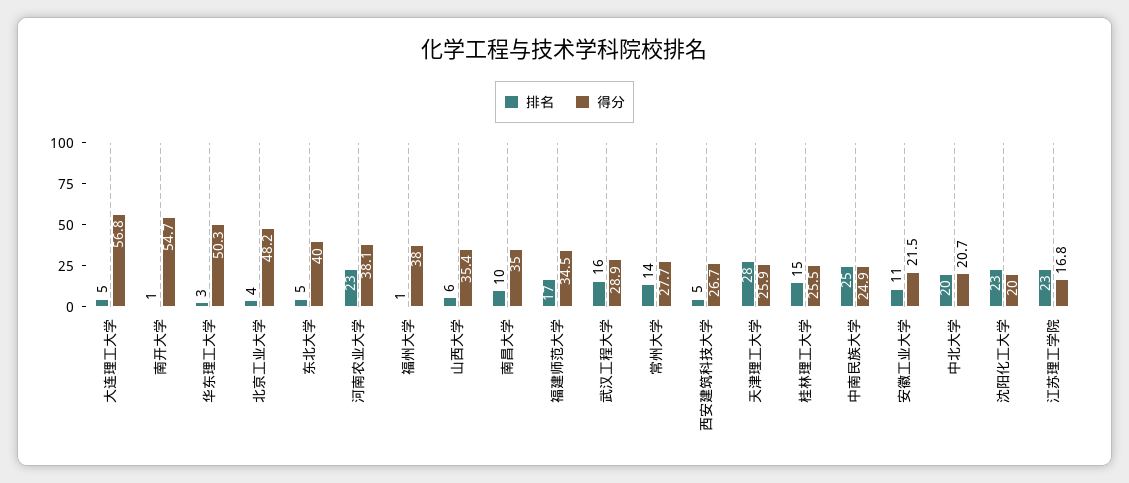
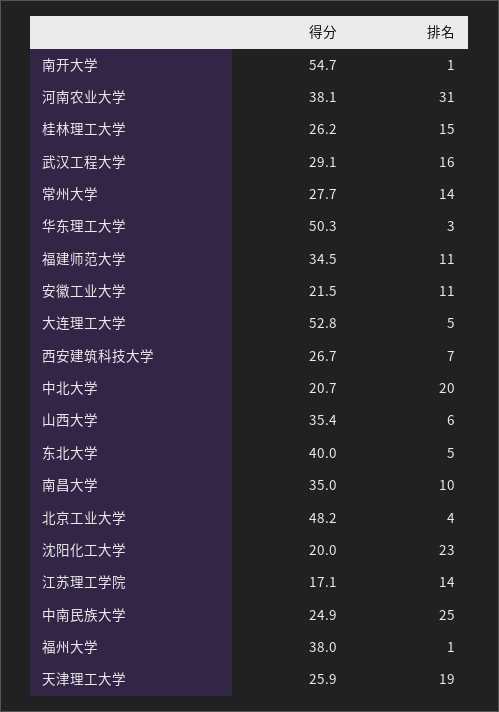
得分, 大连理工大学: 56.8 -> 52.8
排名, 河南农业大学: 23 -> 31
排名, 福建师范大学: 17 -> 11
得分, 武汉工程大学: 28.9 -> 29.1
排名, 西安建筑科技大学: 5 -> 7
排名, 天津理工大学: 28 -> 19
得分, 桂林理工大学: 25.5 -> 26.2
排名, 江苏理工学院: 23 -> 14
得分, 江苏理工学院: 16.8 -> 17.1

